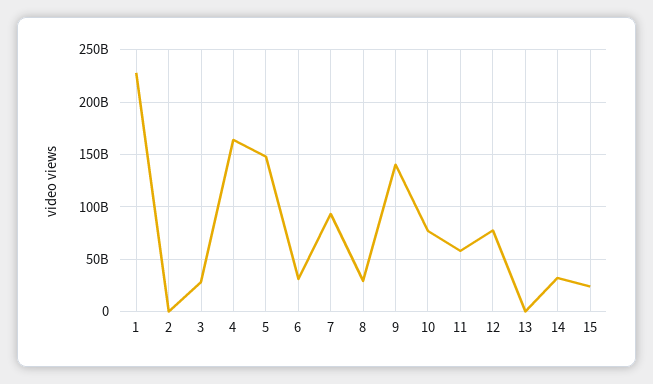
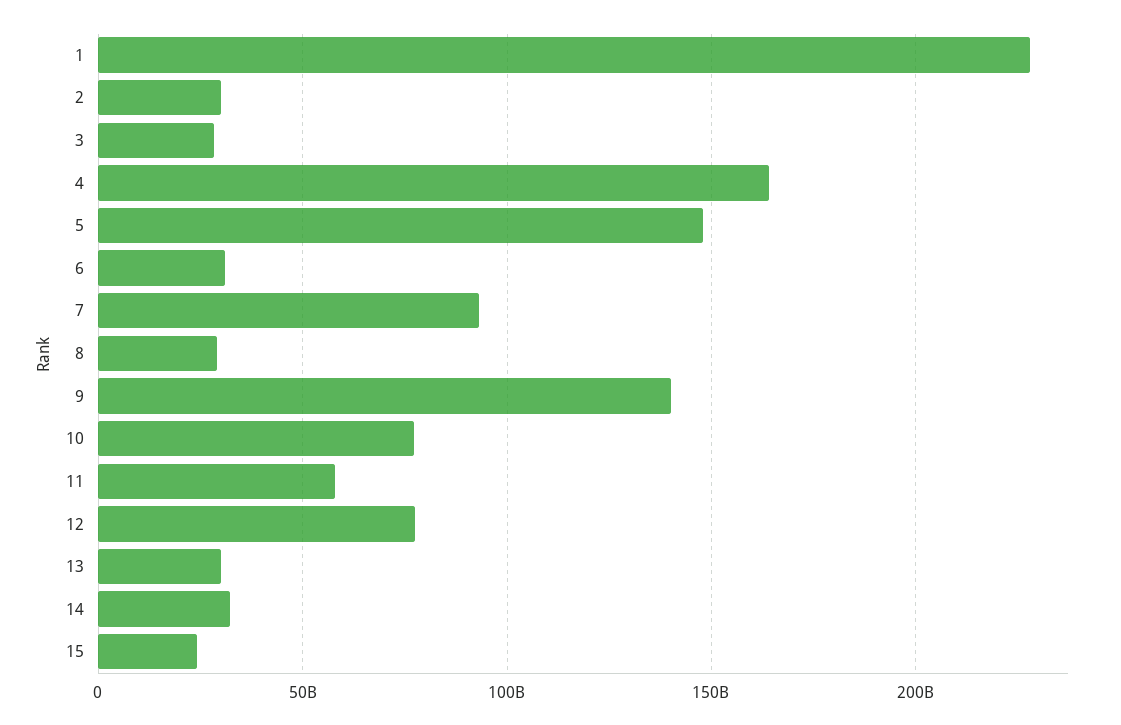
2: 0 -> 30000000000
13: 0 -> 30000000000

